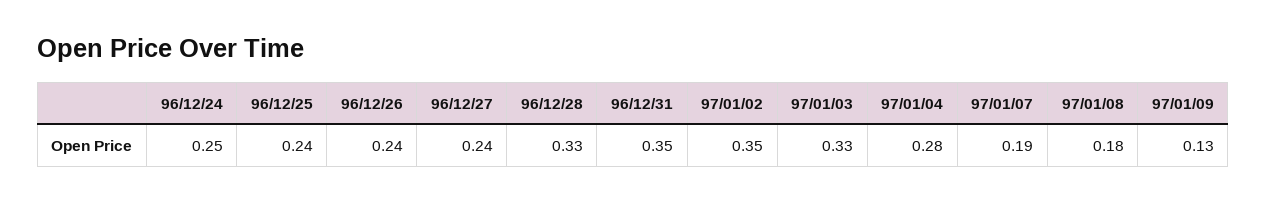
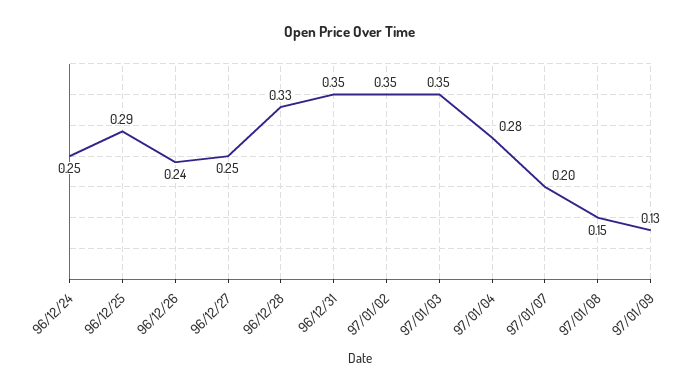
96/12/25: 0.24 -> 0.29
96/12/27: 0.24 -> 0.25
97/01/03: 0.33 -> 0.35
97/01/07: 0.19 -> 0.2
97/01/08: 0.18 -> 0.15

